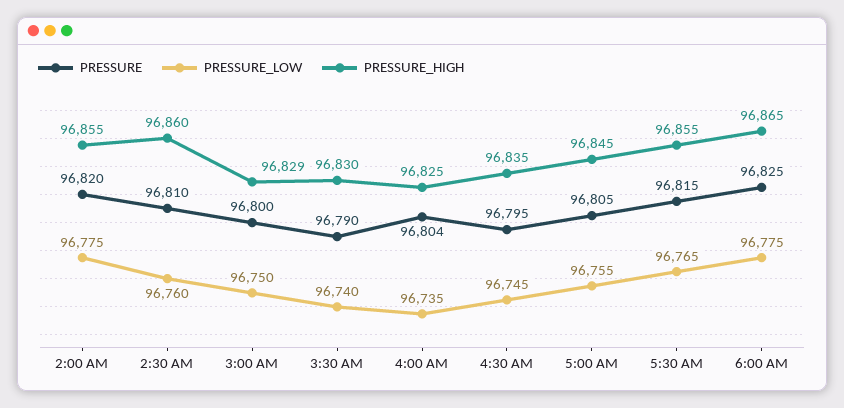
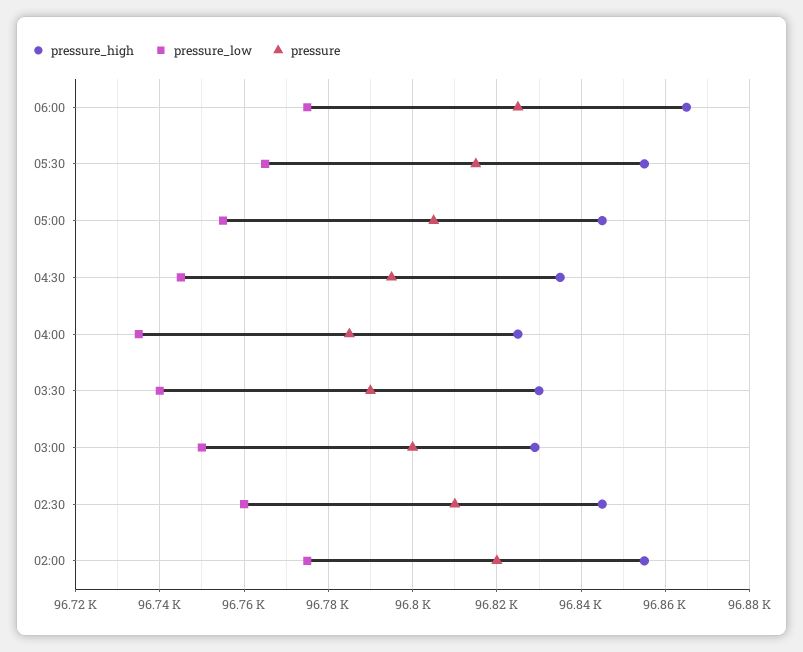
PRESSURE_HIGH, 2:30 AM: 96860 -> 96845
PRESSURE, 4:00 AM: 96804 -> 96785

